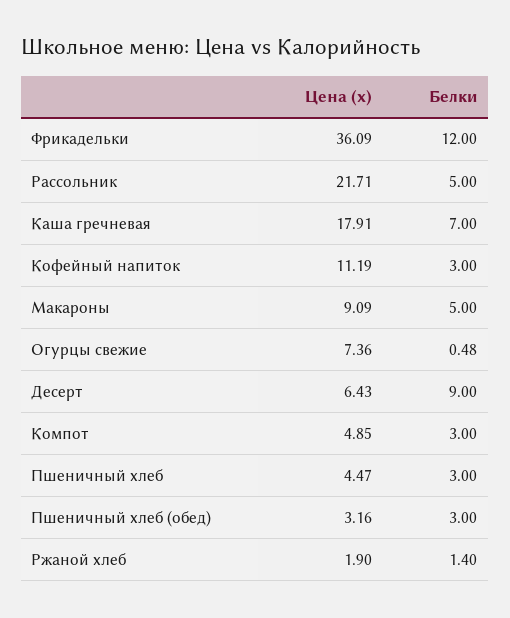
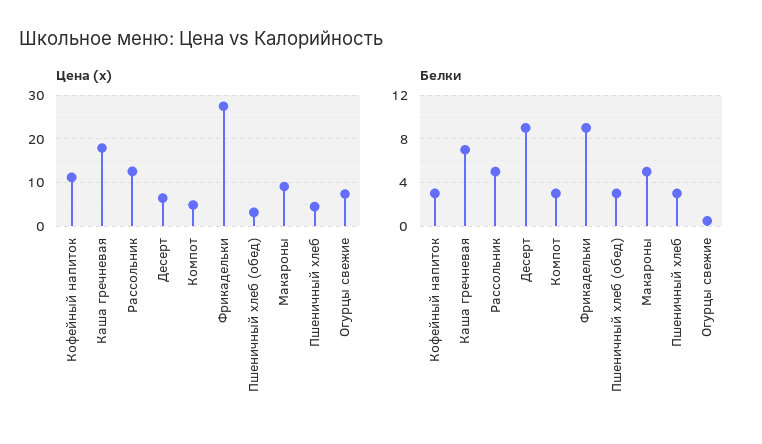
Цена (x), Фрикадельки: 36.09 -> 28
Белки, Фрикадельки: 12 -> 9
Цена (x), Рассольник: 21.71 -> 12
Цена (x), Ржаной хлеб: 1.9 -> none
Белки, Ржаной хлеб: 1.4 -> none

